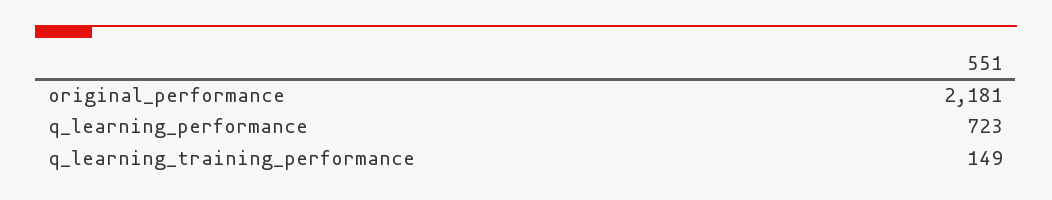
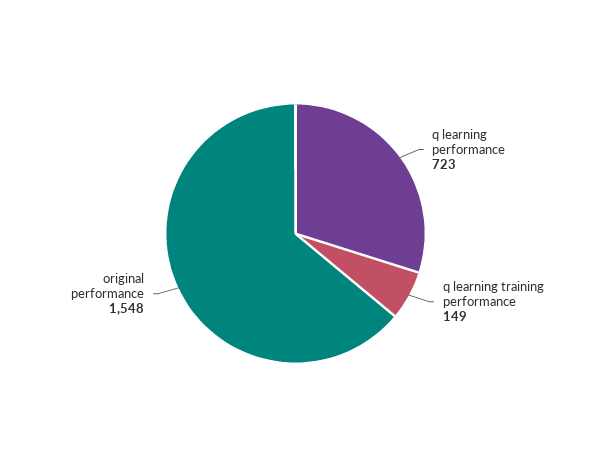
original_performance: 2181 -> 1548

